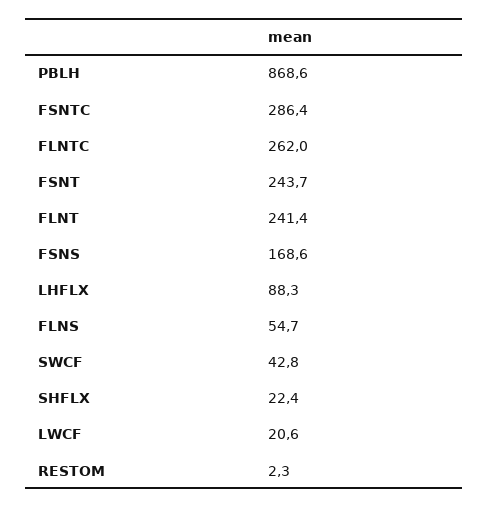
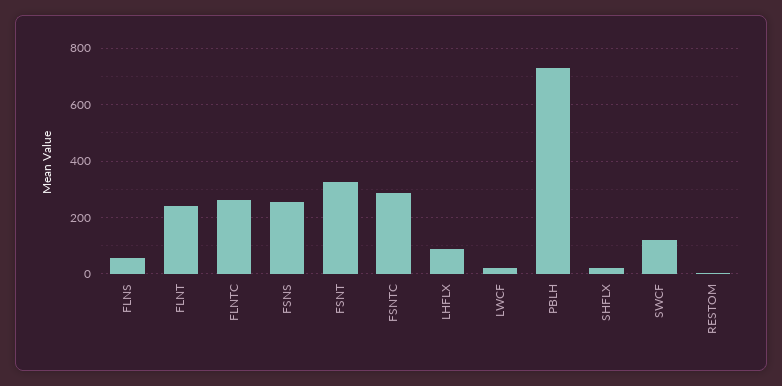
PBLH: 868.6 -> 725
FSNT: 243.7 -> 325
FSNS: 168.6 -> 250
SWCF: 42.8 -> 125

